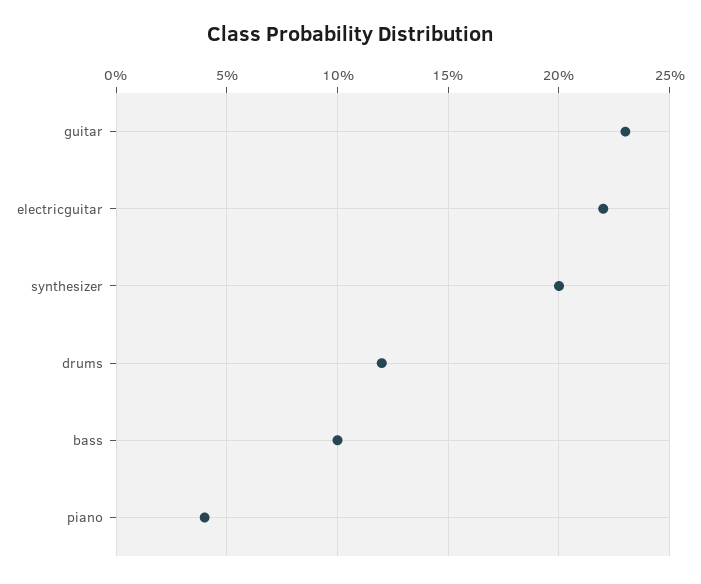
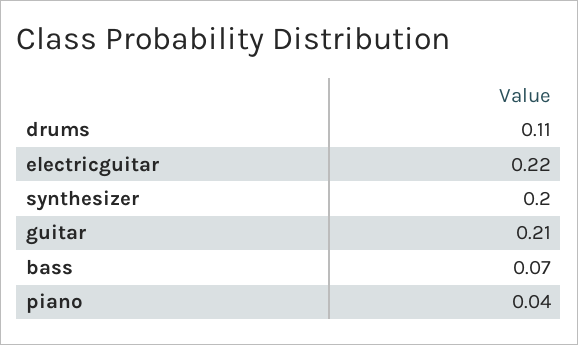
guitar: 0.23 -> 0.21
drums: 0.12 -> 0.11
bass: 0.1 -> 0.07

